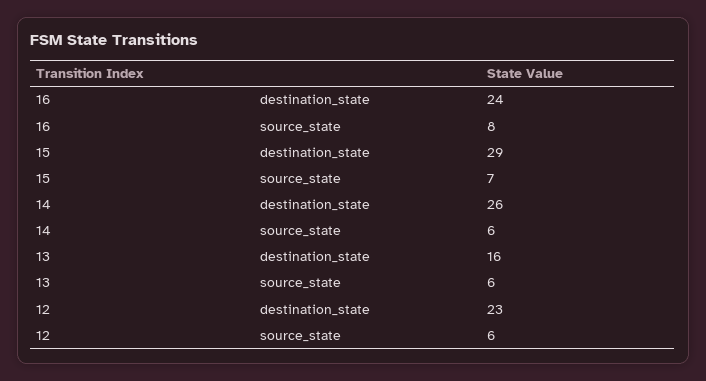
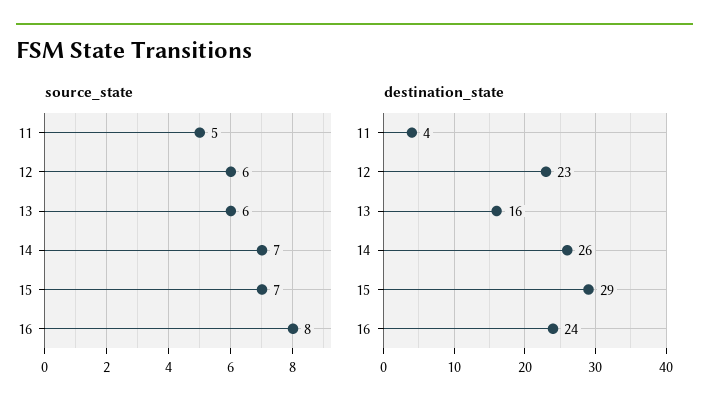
source_state, 14: 6 -> 7
source_state, 11: none -> 5
destination_state, 11: none -> 4

